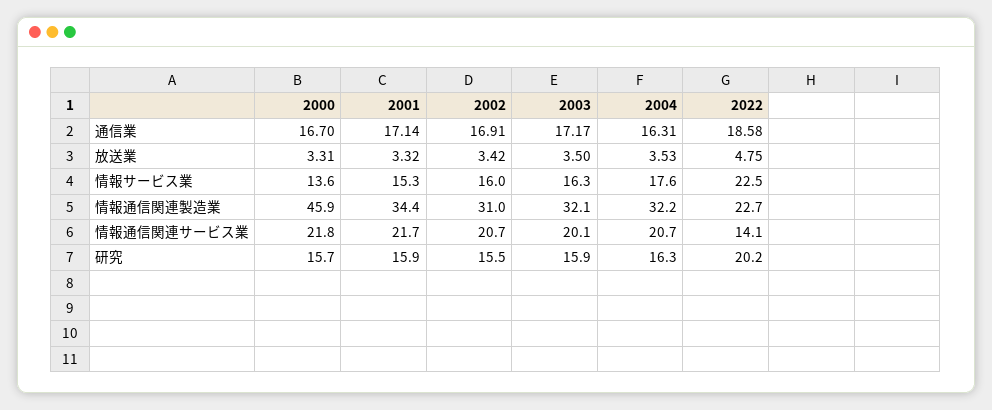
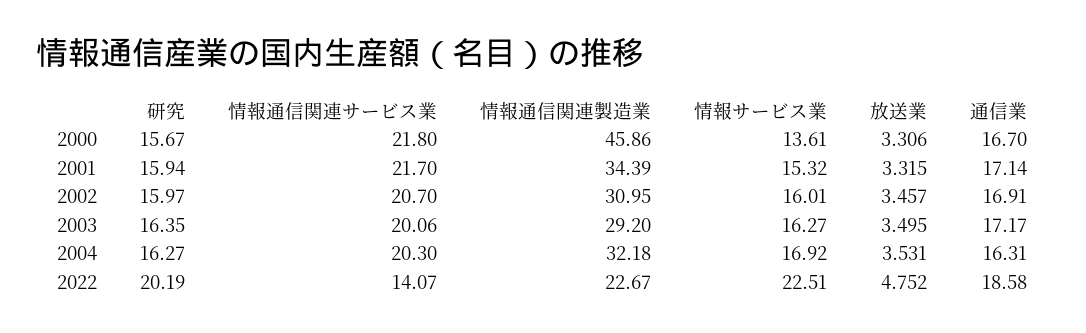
2002, 放送業: 3.42 -> 3.457
2004, 情報サービス業: 17.6 -> 16.92
2003, 情報通信関連製造業: 32.1 -> 29.2
2004, 情報通信関連サービス業: 20.7 -> 20.3
2002, 研究: 15.5 -> 15.97
2003, 研究: 15.9 -> 16.35

